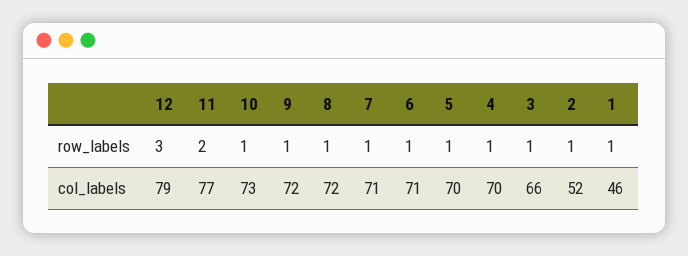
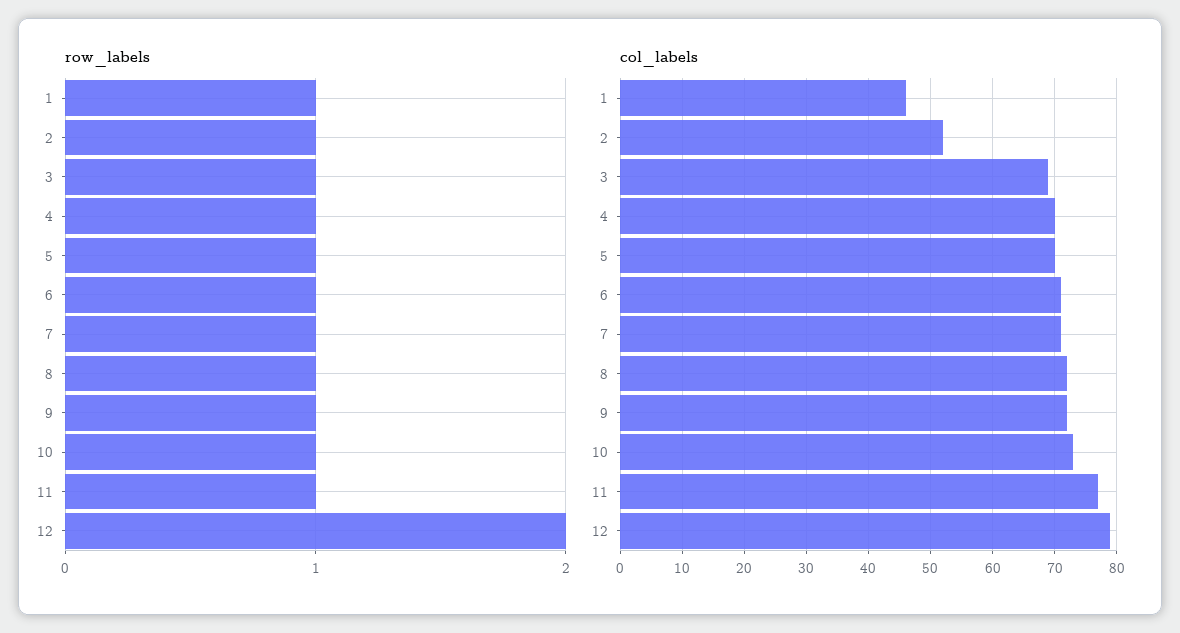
row_labels, 12: 3 -> 2
row_labels, 11: 2 -> 1
col_labels, 3: 66 -> 69

